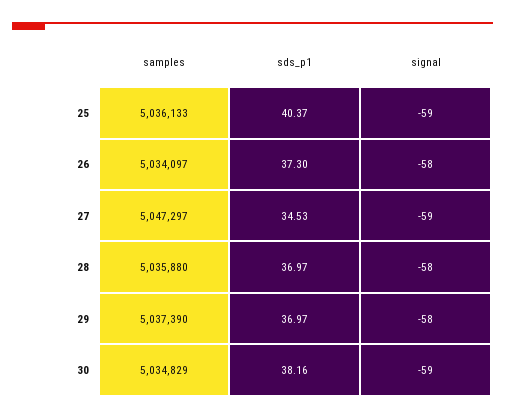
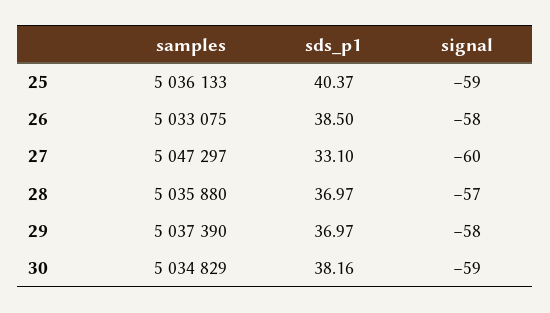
samples, 26: 5034097 -> 5033075
sds_p1, 26: 37.3 -> 38.5
sds_p1, 27: 34.53 -> 33.1
signal, 27: -59 -> -60
signal, 28: -58 -> -57

